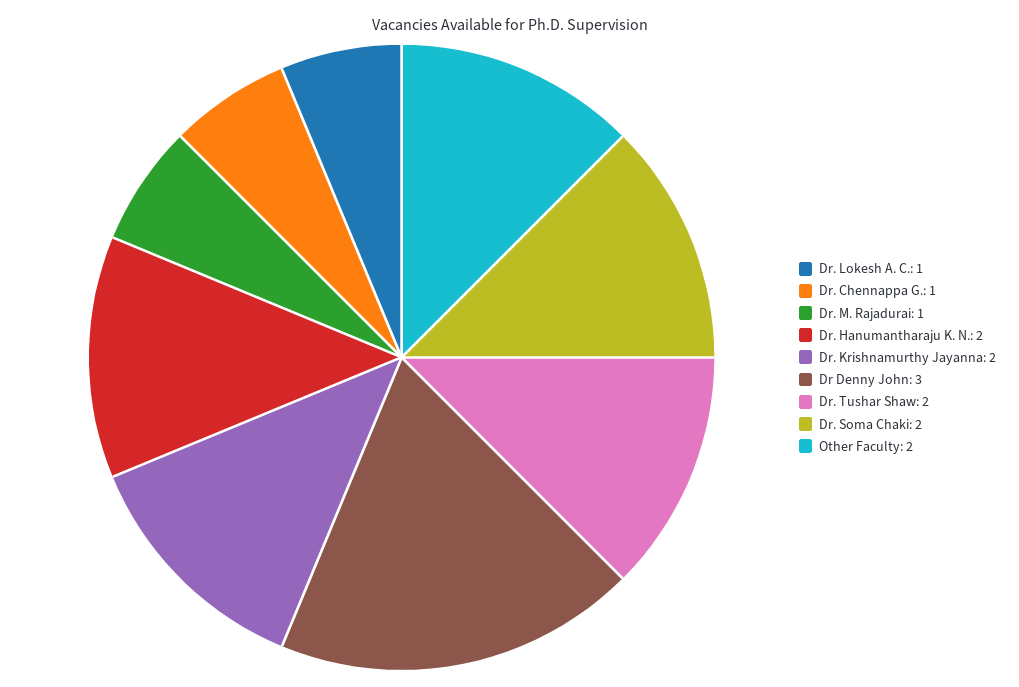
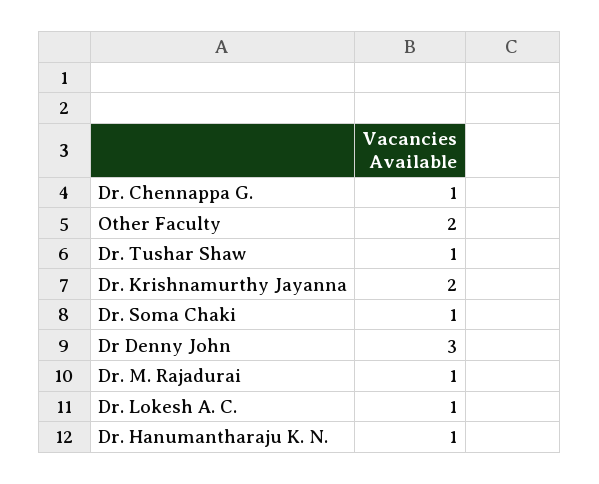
Dr. Hanumantharaju K. N.: 2 -> 1
Dr. Tushar Shaw: 2 -> 1
Dr. Soma Chaki: 2 -> 1

